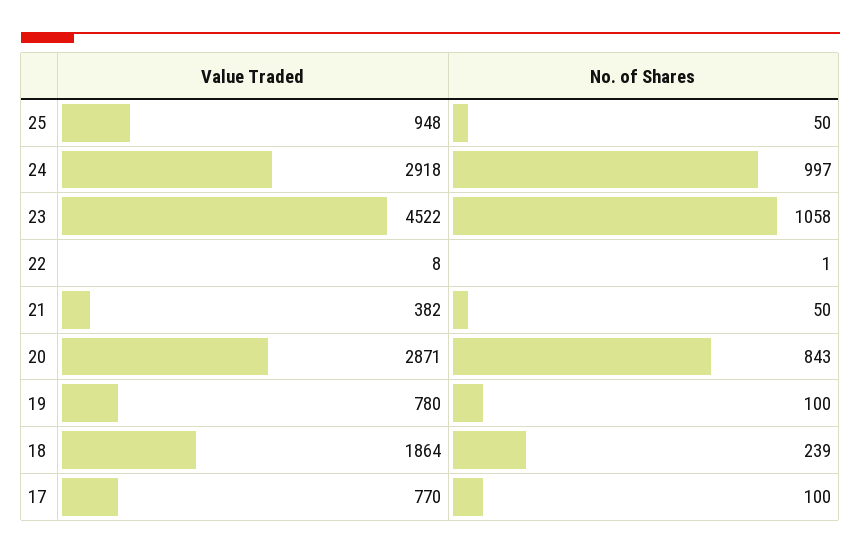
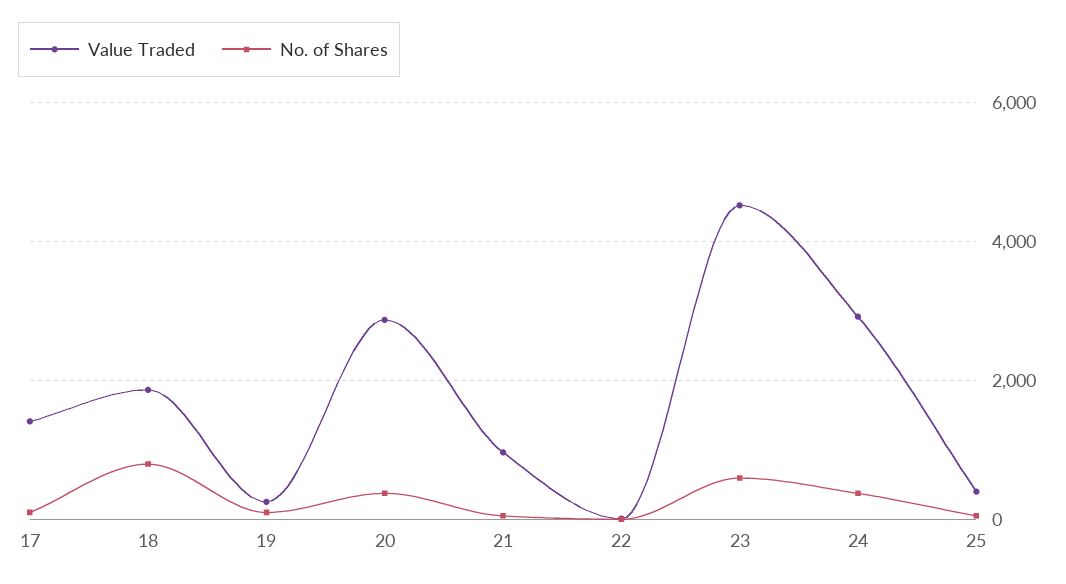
Value Traded, 25: 948 -> 400
No. of Shares, 24: 997 -> 400
No. of Shares, 23: 1058 -> 600
Value Traded, 21: 382 -> 1000
No. of Shares, 20: 843 -> 400
Value Traded, 19: 780 -> 200
No. of Shares, 18: 239 -> 800
Value Traded, 17: 770 -> 1400

